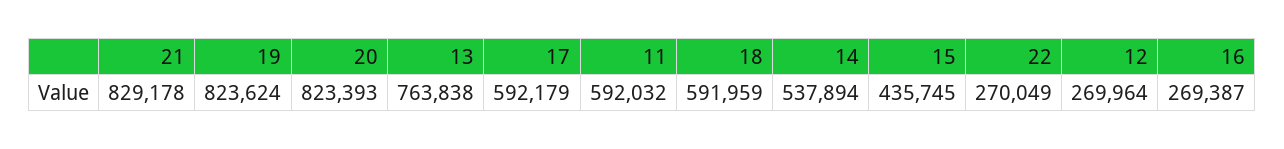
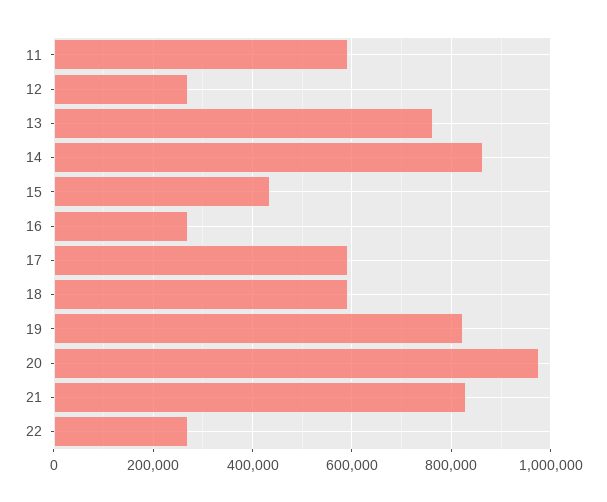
20: 823393 -> 980000
14: 537894 -> 860000

